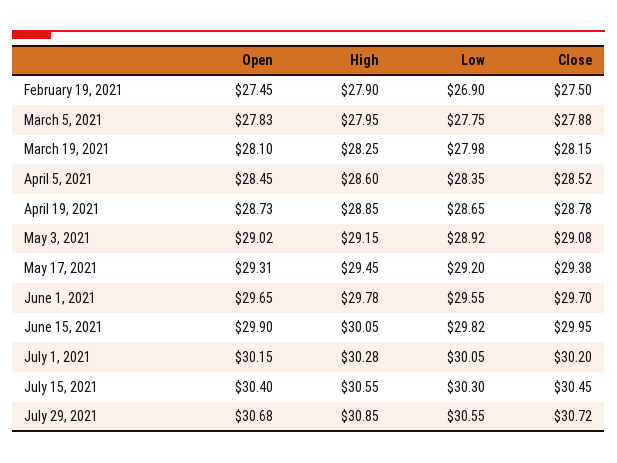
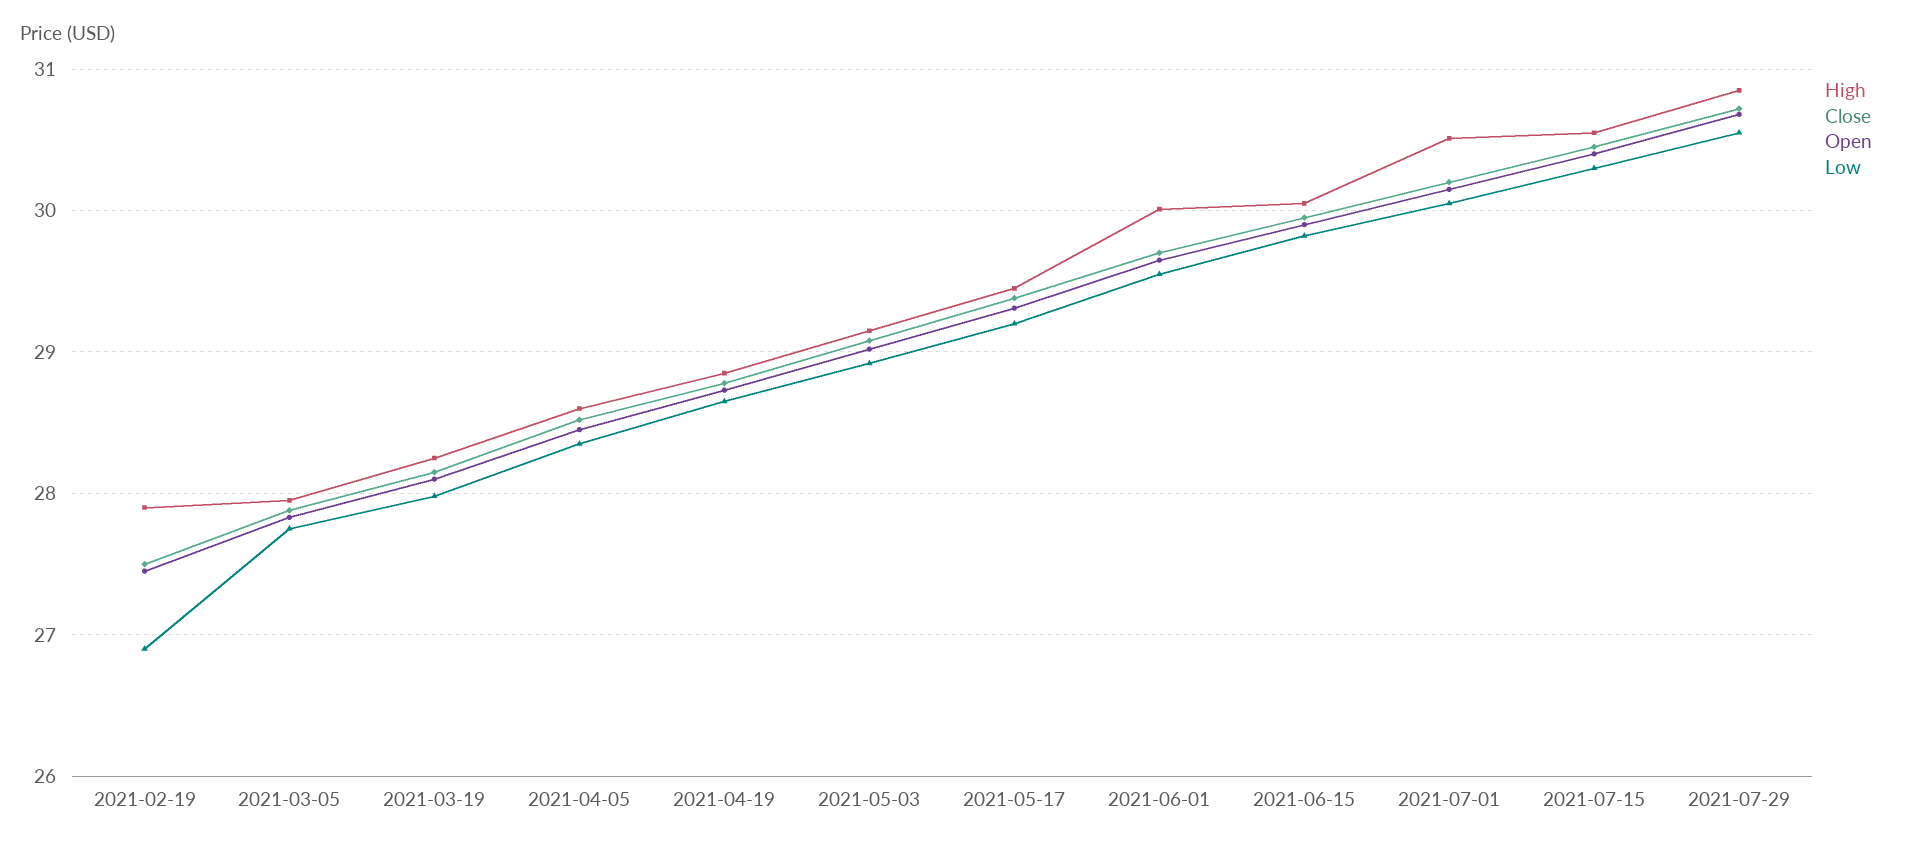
High, June 1, 2021: 29.78 -> 30
High, July 1, 2021: 30.28 -> 30.5

